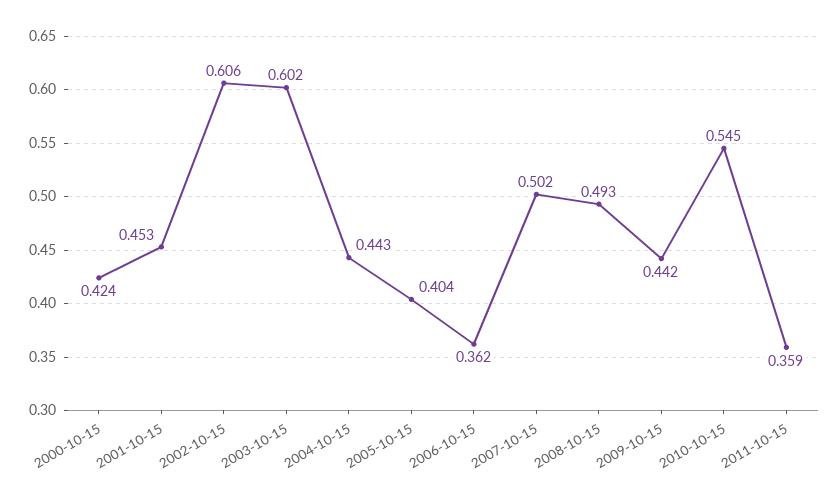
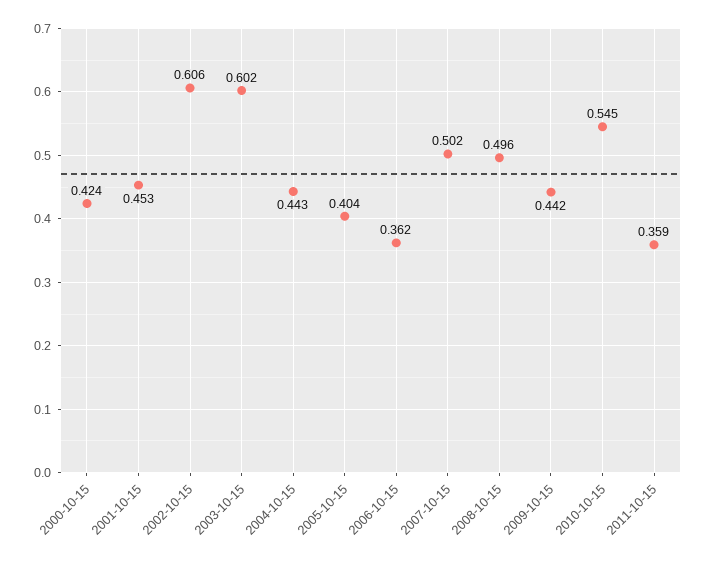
2008-10-15: 0.493 -> 0.496

